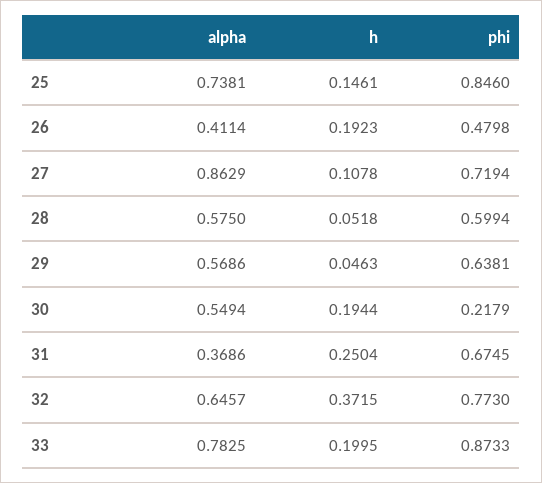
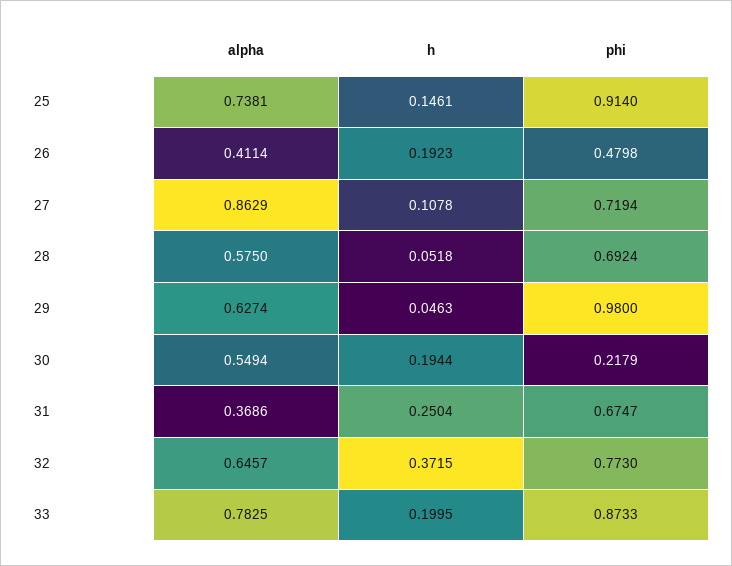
phi, 25: 0.846 -> 0.914
phi, 28: 0.5994 -> 0.6924
alpha, 29: 0.5686 -> 0.6274
phi, 29: 0.6381 -> 0.98
phi, 31: 0.6745 -> 0.6747

